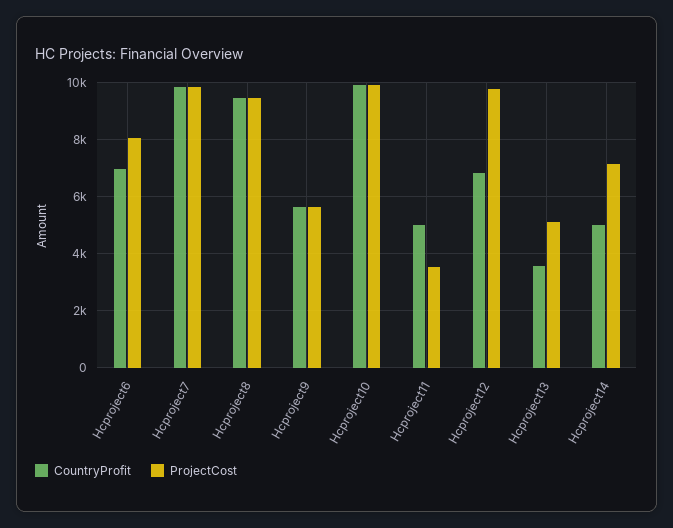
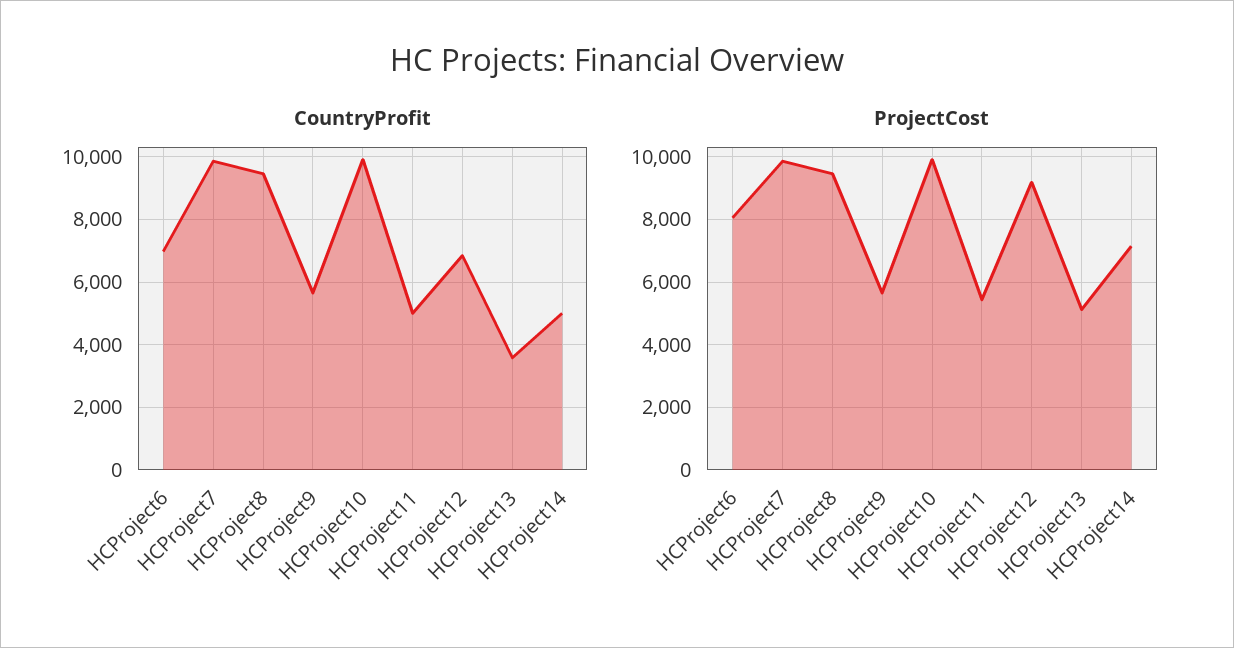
ProjectCost, Hcproject11: 3500 -> 5400
ProjectCost, Hcproject12: 9750 -> 9200

